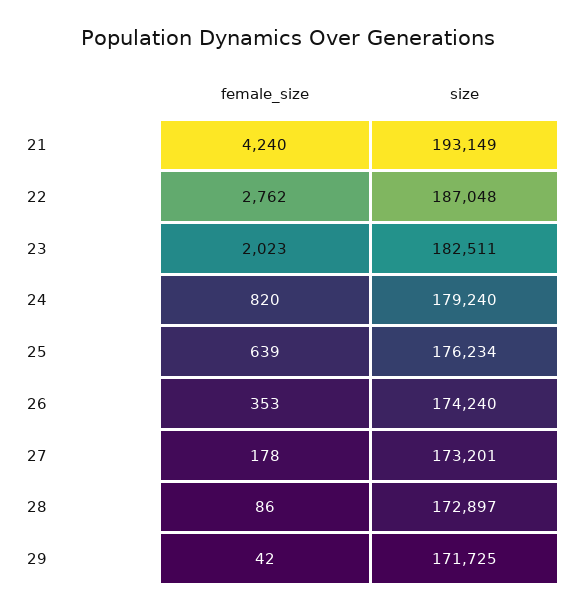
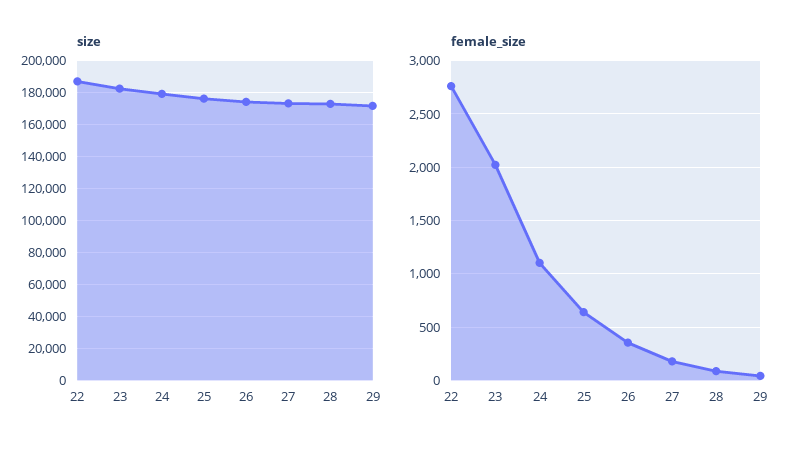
female_size, 21: 4240 -> none
size, 21: 193149 -> none
female_size, 24: 820 -> 1100

